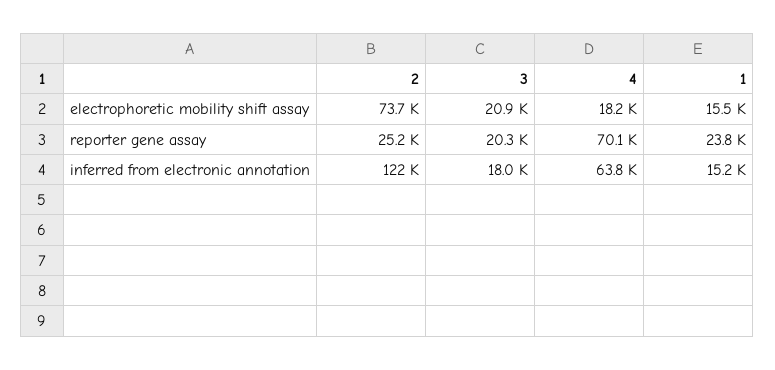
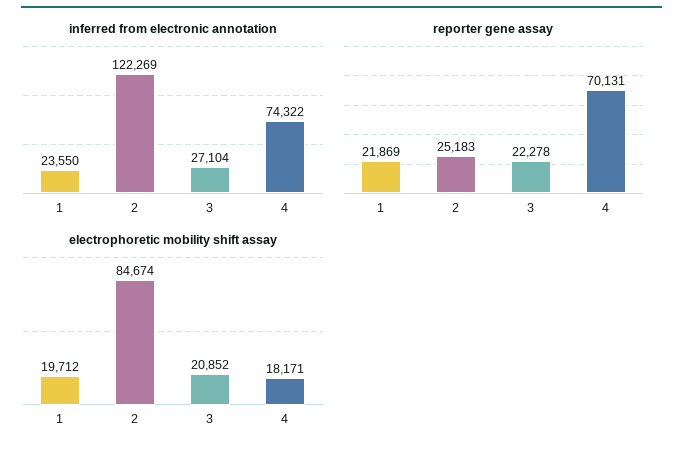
electrophoretic mobility shift assay, 2: 73700 -> 84674
electrophoretic mobility shift assay, 1: 15500 -> 19712
reporter gene assay, 3: 20300 -> 22278
reporter gene assay, 1: 23800 -> 21869
inferred from electronic annotation, 3: 18000 -> 27104
inferred from electronic annotation, 4: 63800 -> 74322
inferred from electronic annotation, 1: 15200 -> 23550

